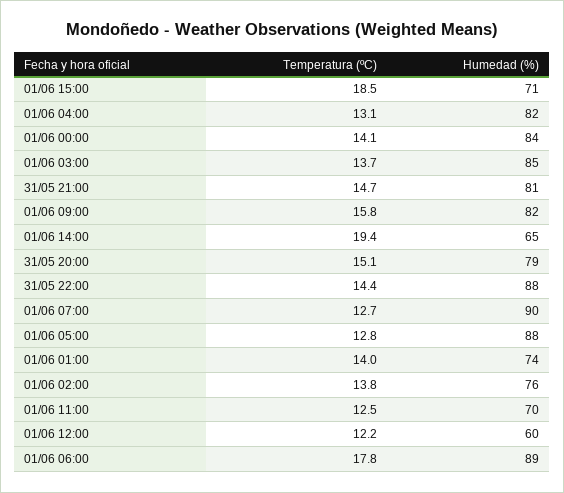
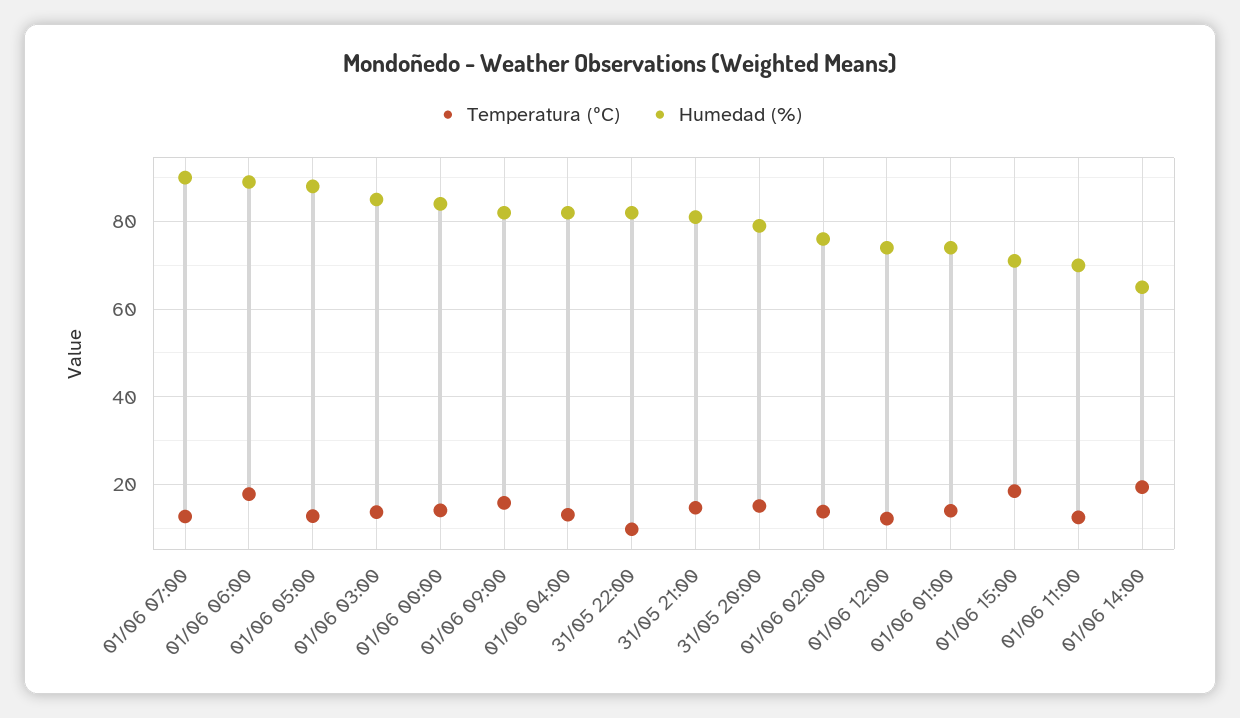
Temperatura (ºC), 31/05 22:00: 14.4 -> 10
Humedad (%), 31/05 22:00: 88 -> 82
Humedad (%), 01/06 12:00: 60 -> 74

